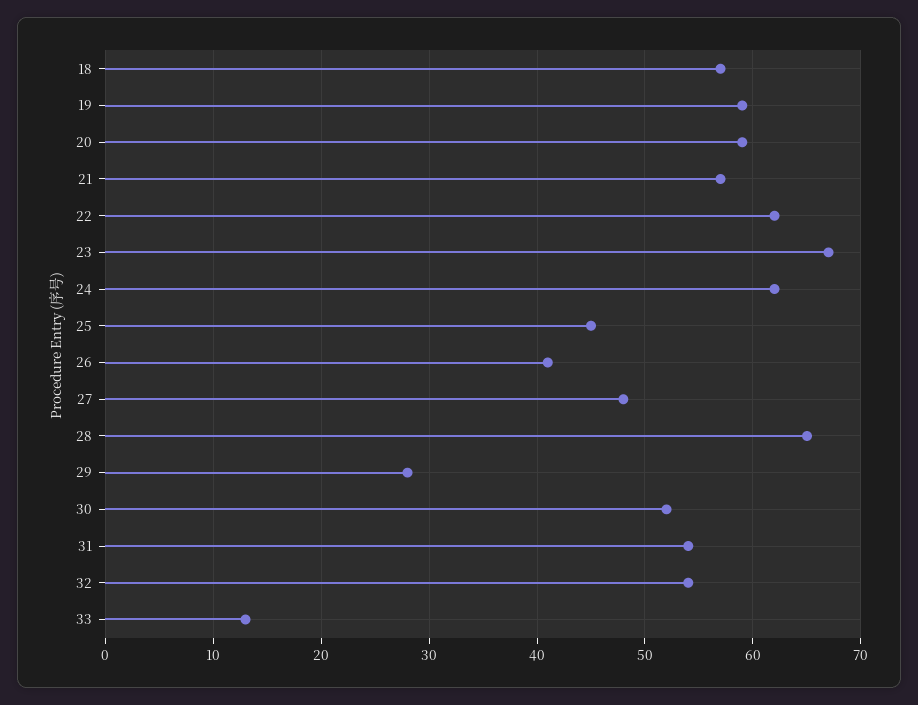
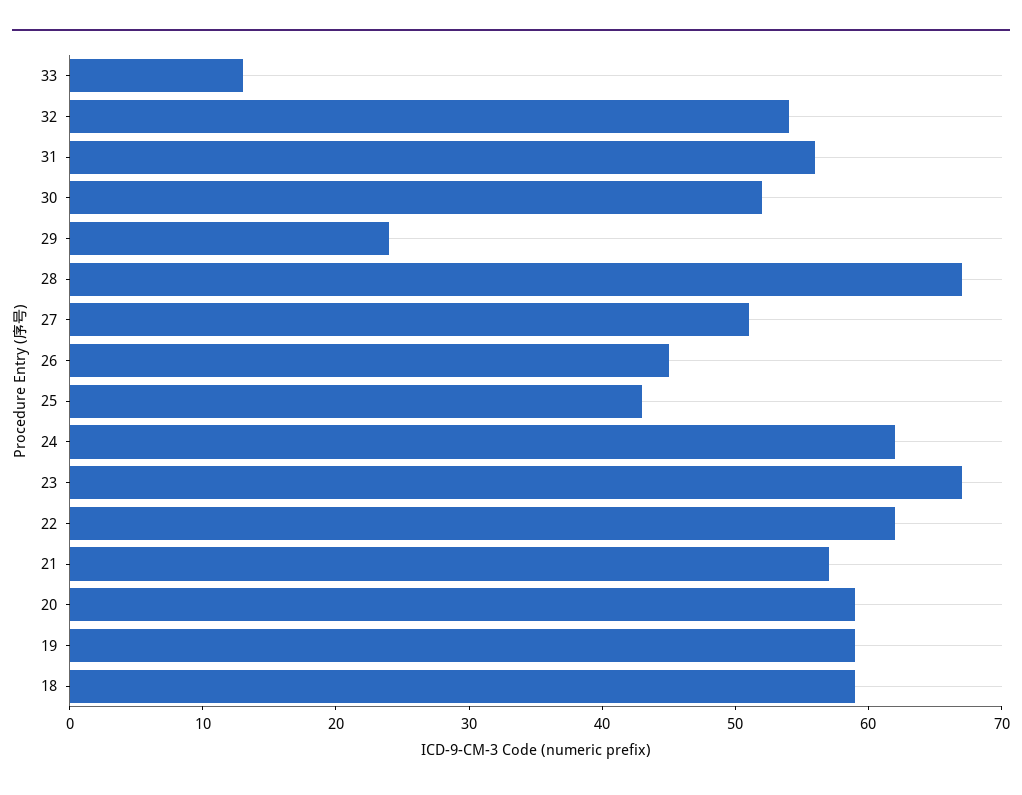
18: 57 -> 59
25: 45 -> 43
26: 41 -> 45
27: 48 -> 51
28: 65 -> 67
29: 28 -> 24
31: 54 -> 56

